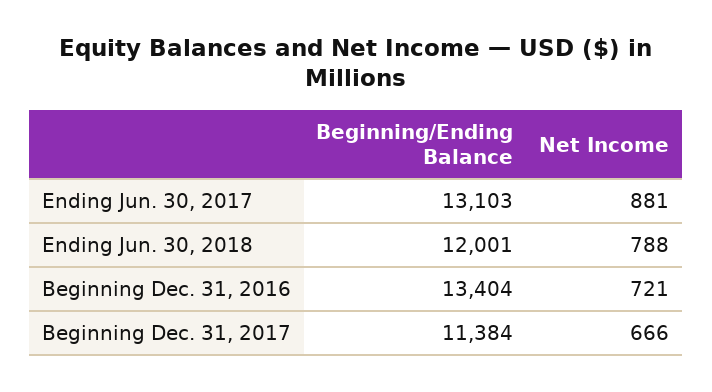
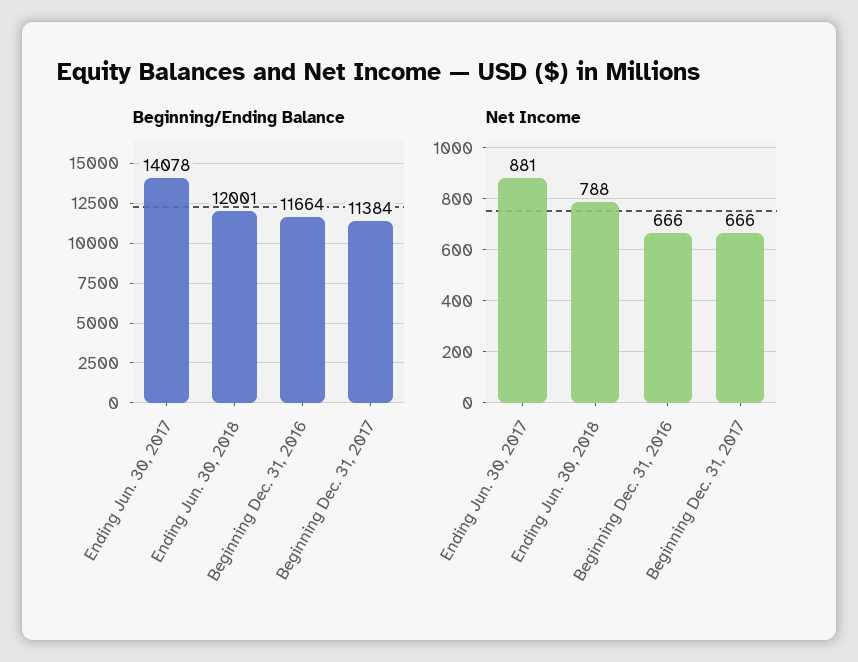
Beginning/Ending Balance, Ending Jun. 30, 2017: 13103 -> 14078
Beginning/Ending Balance, Beginning Dec. 31, 2016: 13404 -> 11664
Net Income, Beginning Dec. 31, 2016: 721 -> 666

